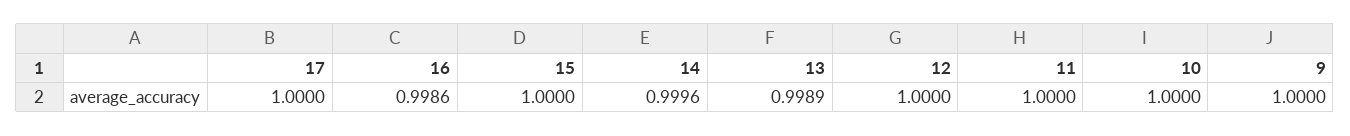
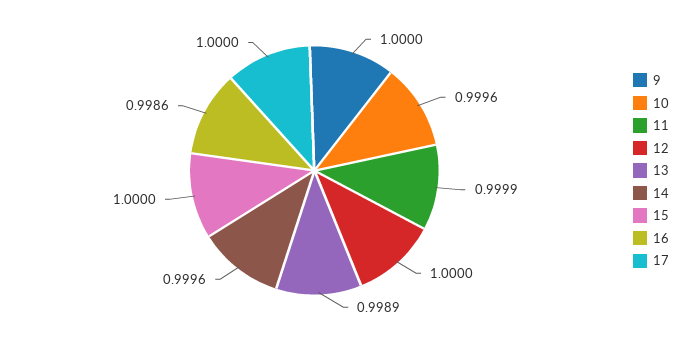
11: 1 -> 0.9999
10: 1 -> 0.9996

